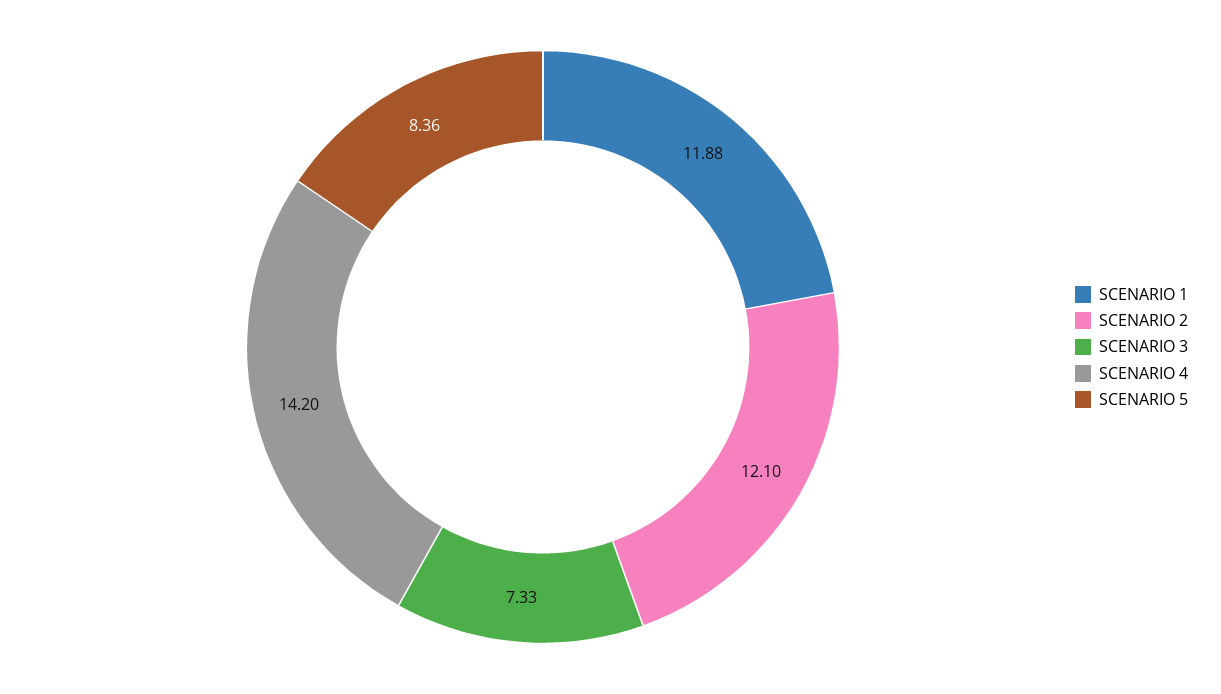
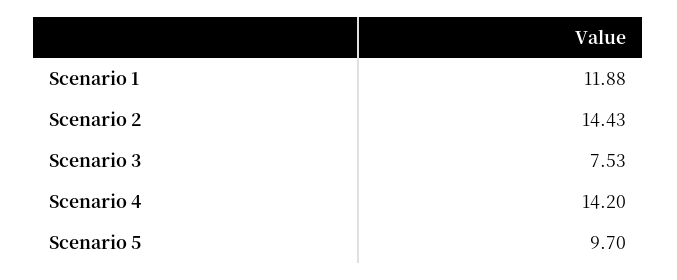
SCENARIO 2: 12.1 -> 14.43
SCENARIO 3: 7.33 -> 7.53
SCENARIO 5: 8.36 -> 9.7

